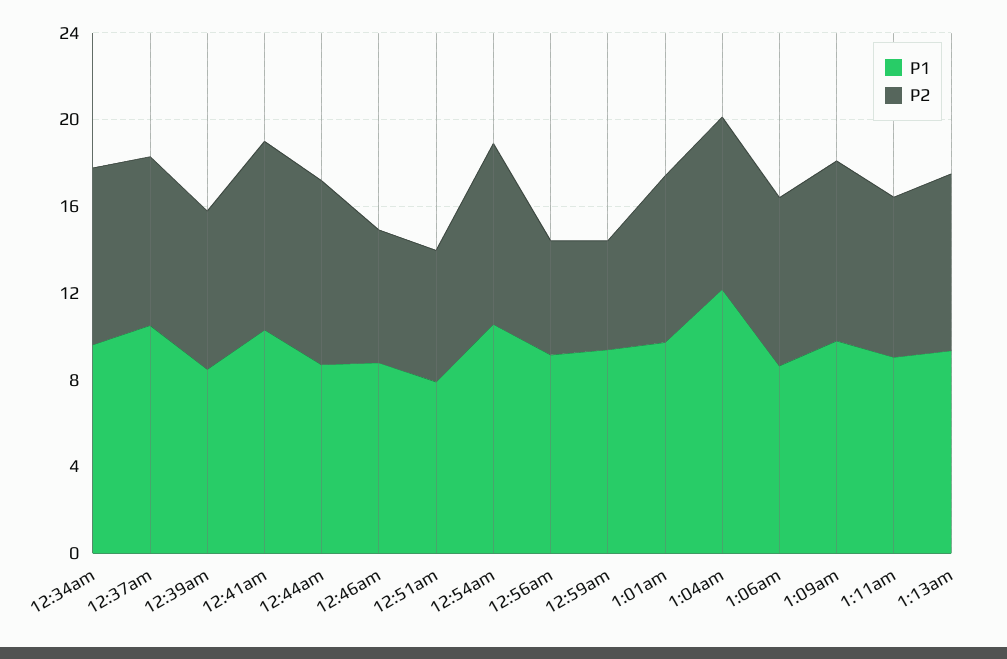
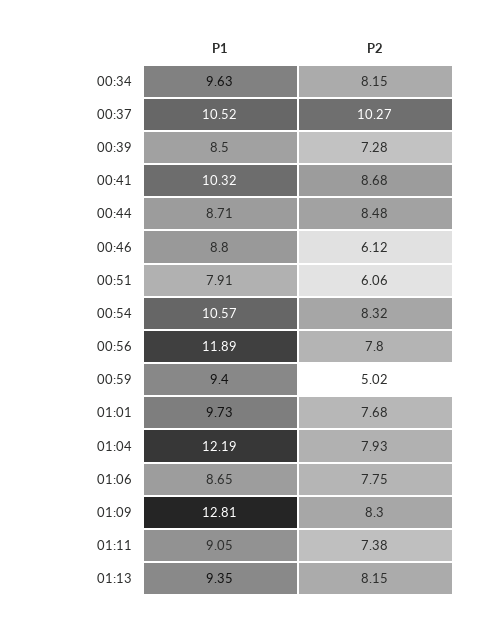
P2, 12:37am: 8 -> 10.27
P1, 12:56am: 9 -> 11.89
P2, 12:56am: 5 -> 7.8
P1, 1:09am: 10 -> 12.81

